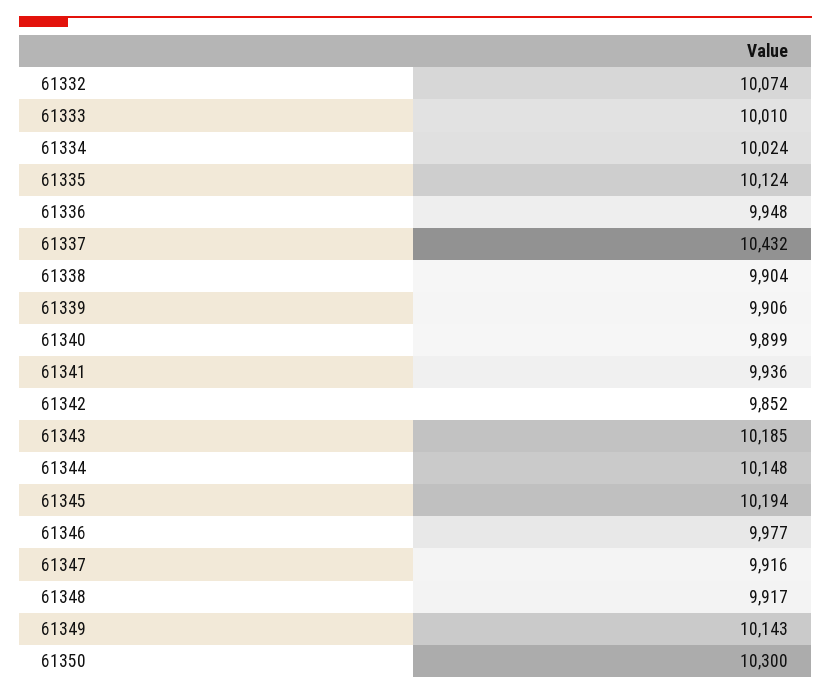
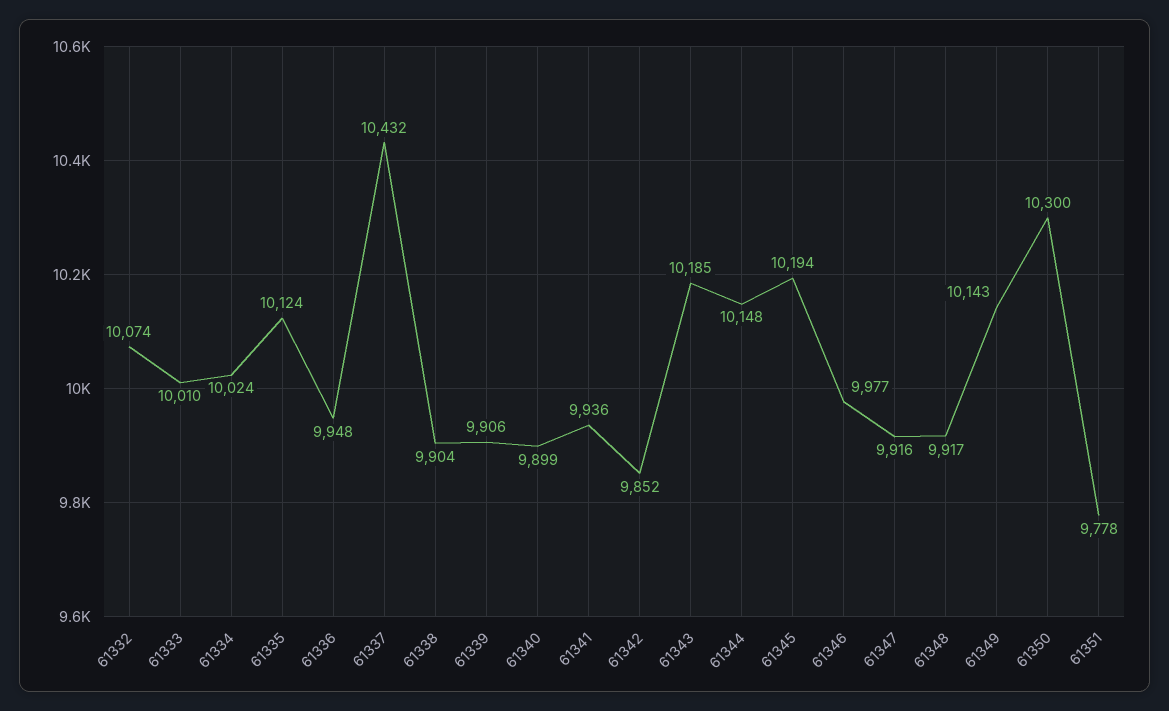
61351: none -> 9778

